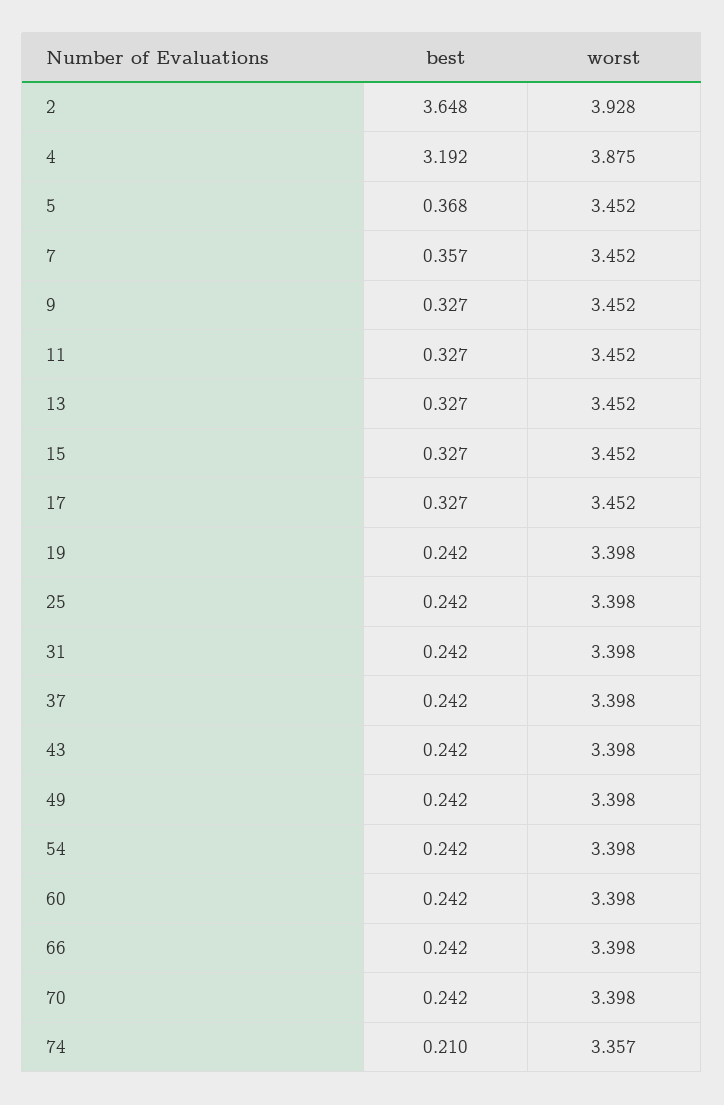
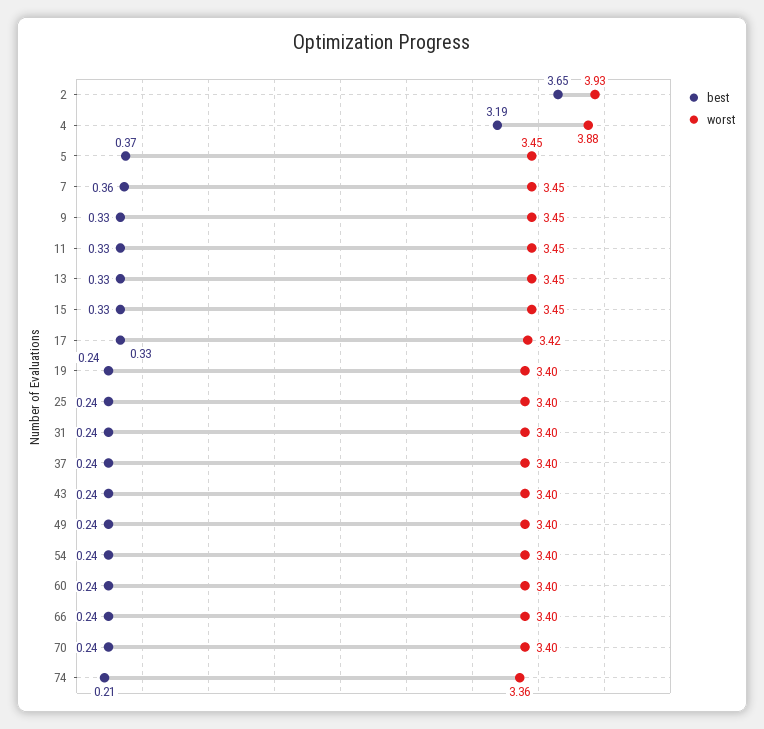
worst, 17: 3.452 -> 3.42

